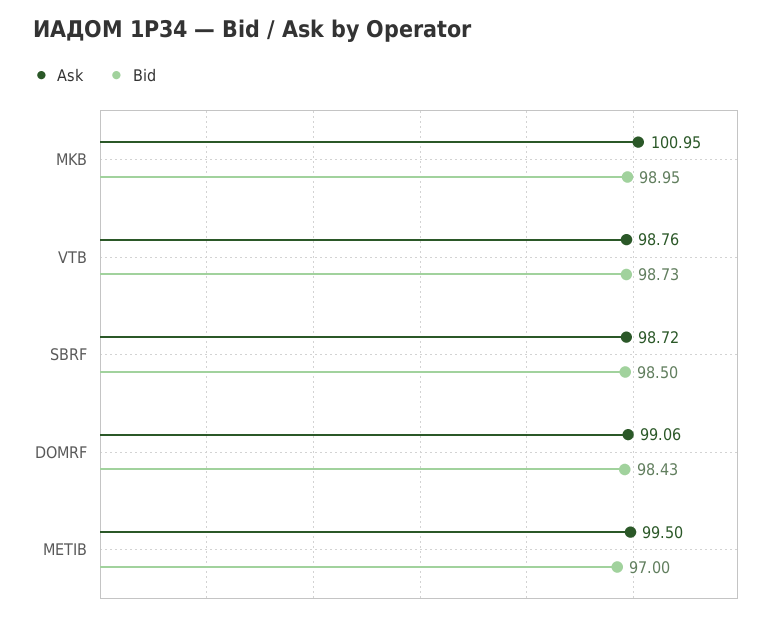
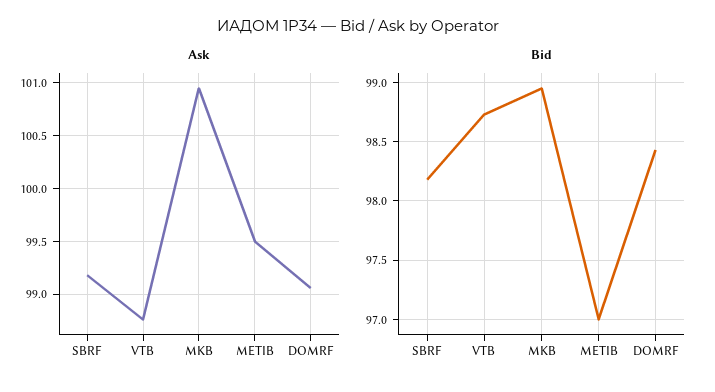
Ask, SBRF: 98.72 -> 99.2
Bid, SBRF: 98.5 -> 98.2

